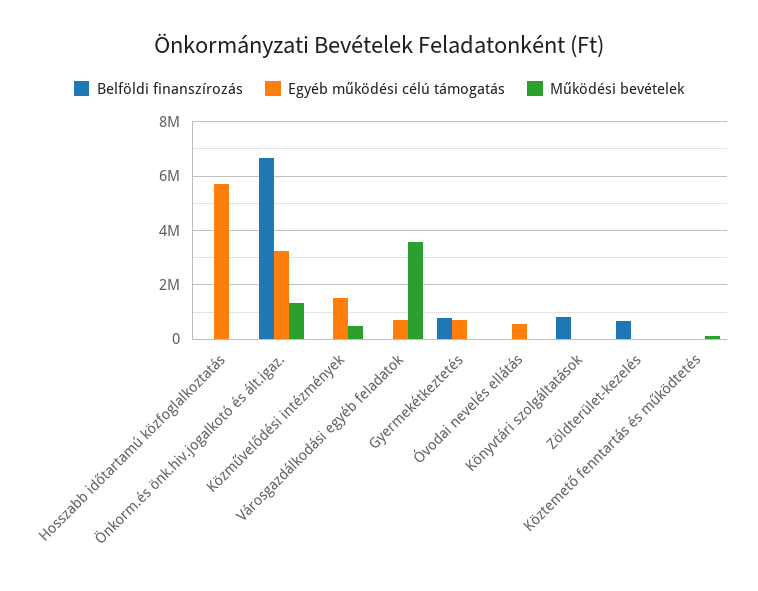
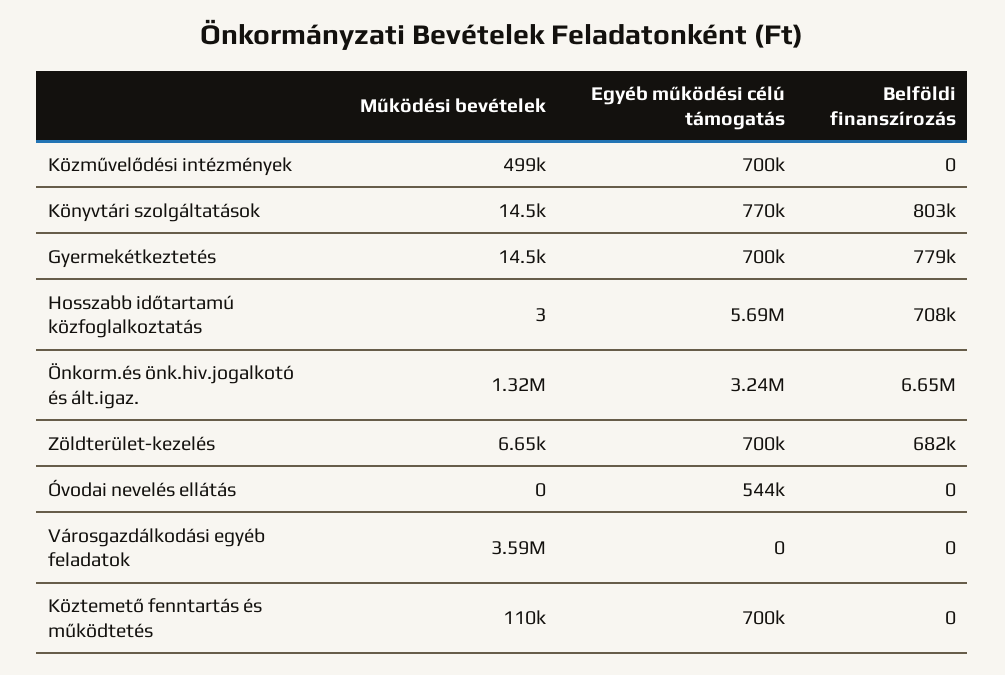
Belföldi finanszírozás, Hosszabb időtartamú közfoglalkoztatás: 0 -> 708000
Egyéb működési célú támogatás, Közművelődési intézmények: 1500000 -> 700000
Egyéb működési célú támogatás, Városgazdálkodási egyéb feladatok: 750000 -> 0
Egyéb működési célú támogatás, Könyvtári szolgáltatások: 0 -> 770000
Egyéb működési célú támogatás, Zöldterület-kezelés: 0 -> 700000
Egyéb működési célú támogatás, Köztemető fenntartás és működtetés: 0 -> 700000

